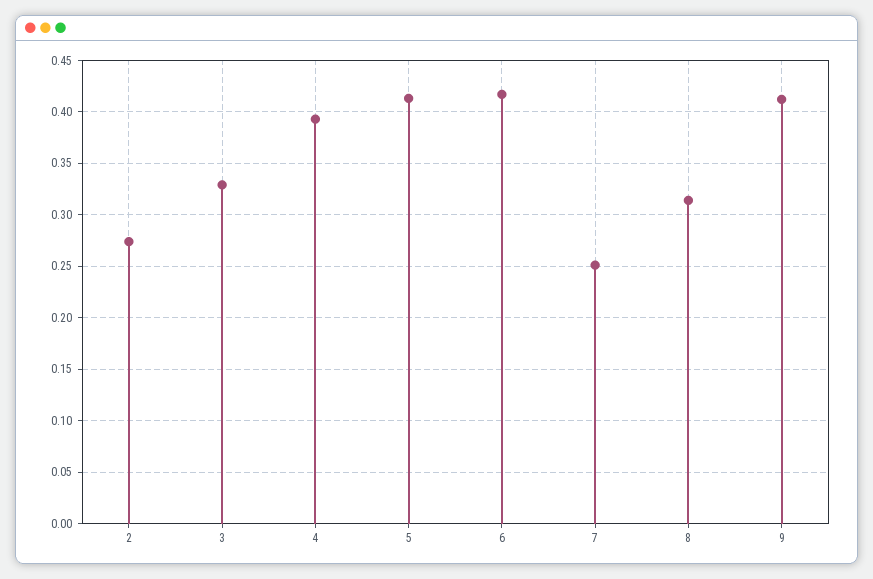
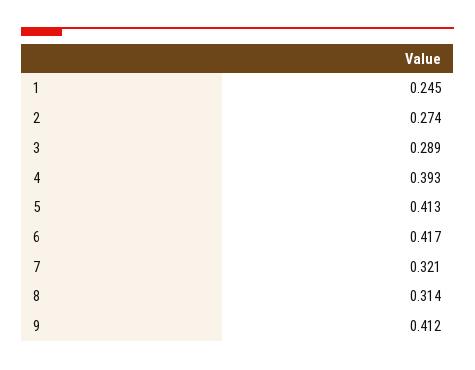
3: 0.33 -> 0.289
7: 0.25 -> 0.321
1: none -> 0.245

